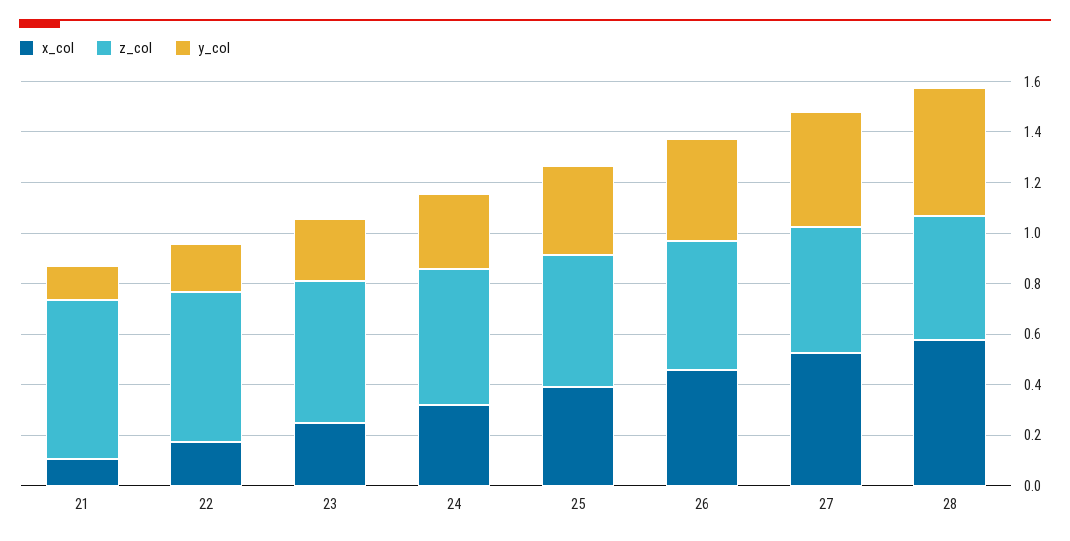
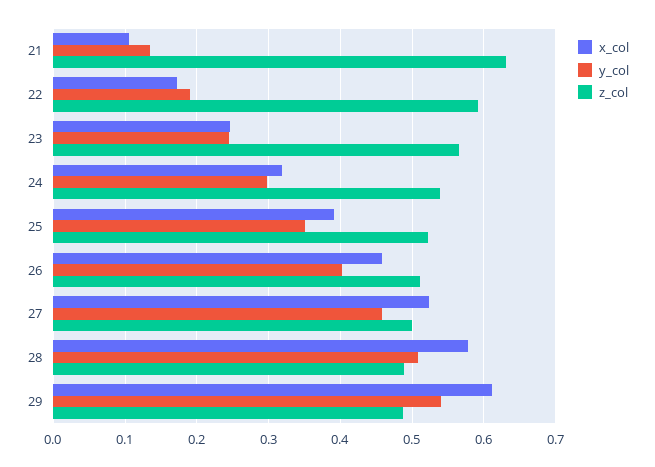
x_col, 29: none -> 0.61
y_col, 29: none -> 0.54
z_col, 29: none -> 0.49

